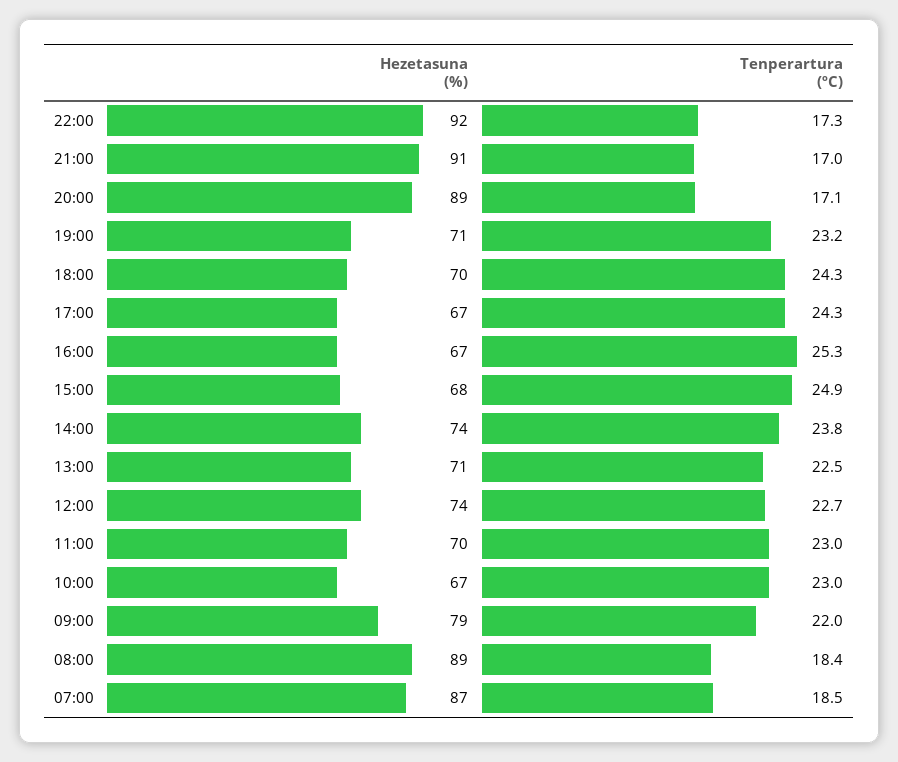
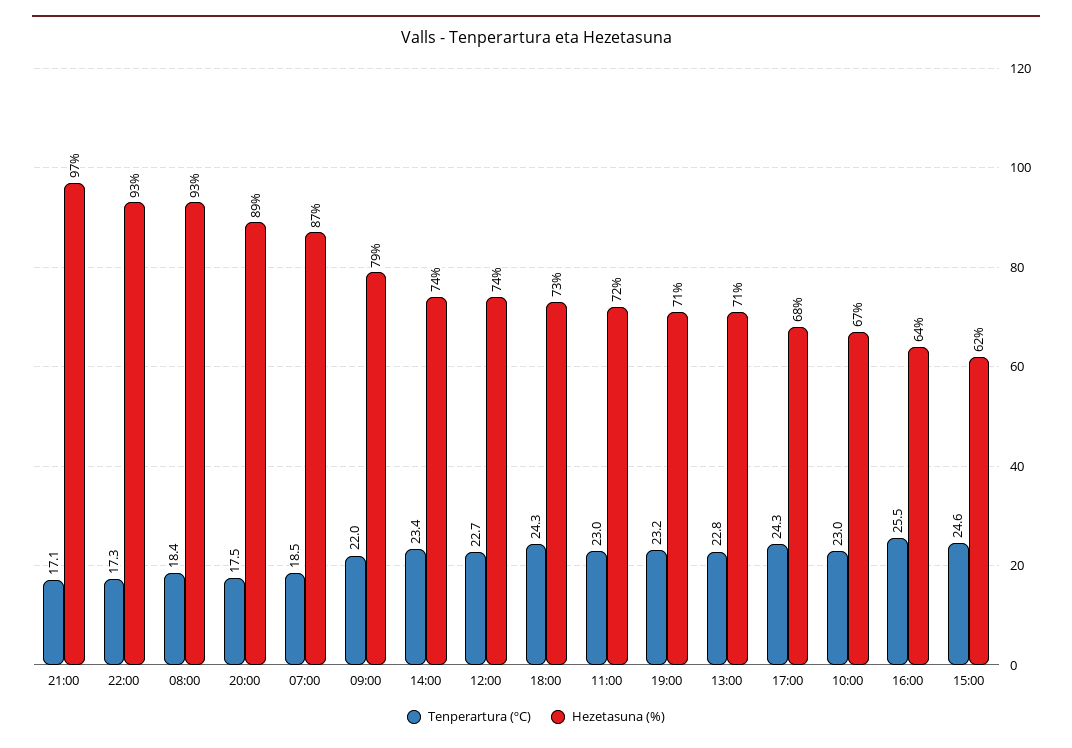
Hezetasuna (%), 22:00: 92 -> 93
Hezetasuna (%), 21:00: 91 -> 97
Tenperartura (ºC), 21:00: 17 -> 17.1
Tenperartura (ºC), 20:00: 17.1 -> 17.5
Hezetasuna (%), 18:00: 70 -> 73
Hezetasuna (%), 17:00: 67 -> 68
Hezetasuna (%), 16:00: 67 -> 64
Tenperartura (ºC), 16:00: 25.3 -> 25.5
Hezetasuna (%), 15:00: 68 -> 62
Tenperartura (ºC), 15:00: 24.9 -> 24.6
Tenperartura (ºC), 14:00: 23.8 -> 23.4
Tenperartura (ºC), 13:00: 22.5 -> 22.8
Hezetasuna (%), 11:00: 70 -> 72
Hezetasuna (%), 08:00: 89 -> 93

